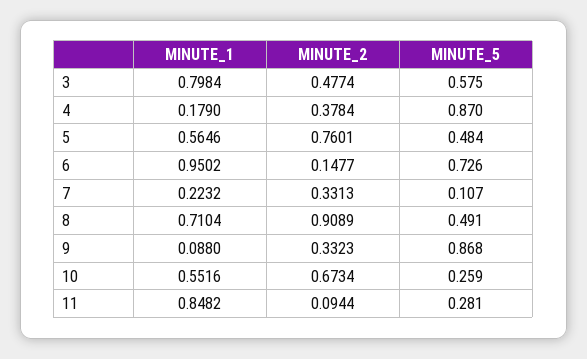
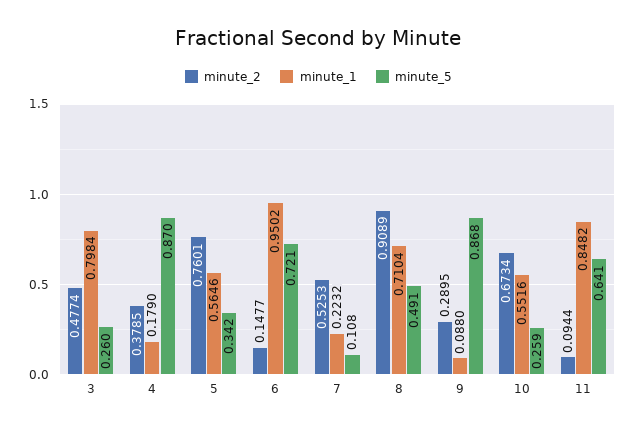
MINUTE_5, 3: 0.575 -> 0.26
MINUTE_2, 4: 0.3784 -> 0.3785
MINUTE_5, 5: 0.484 -> 0.342
MINUTE_5, 6: 0.726 -> 0.721
MINUTE_2, 7: 0.3313 -> 0.5253
MINUTE_5, 7: 0.107 -> 0.108
MINUTE_2, 9: 0.3323 -> 0.2895
MINUTE_5, 11: 0.281 -> 0.641

